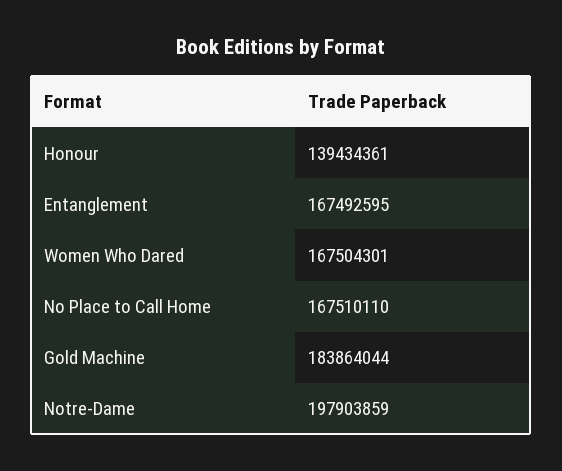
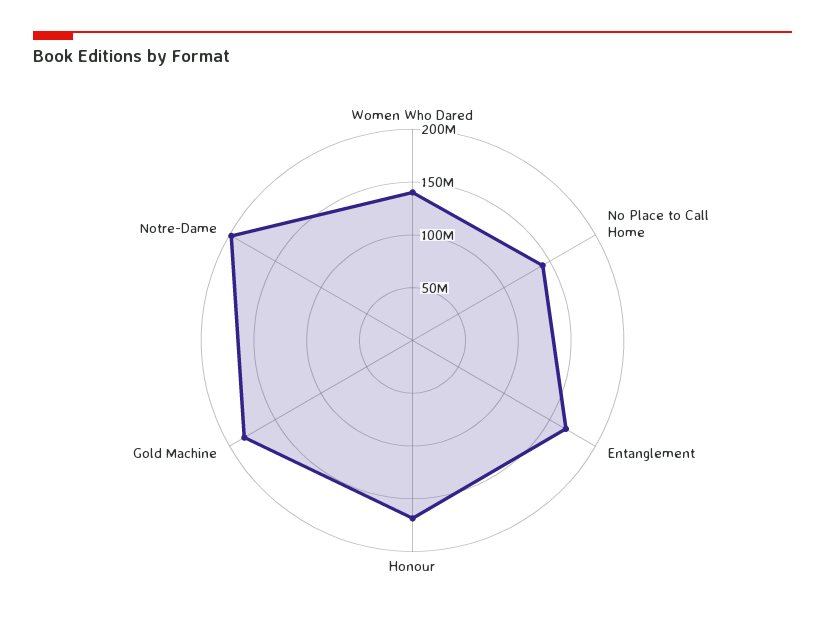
Honour: 139434361 -> 170000000
Women Who Dared: 167504301 -> 140000000
No Place to Call Home: 167510110 -> 140000000

